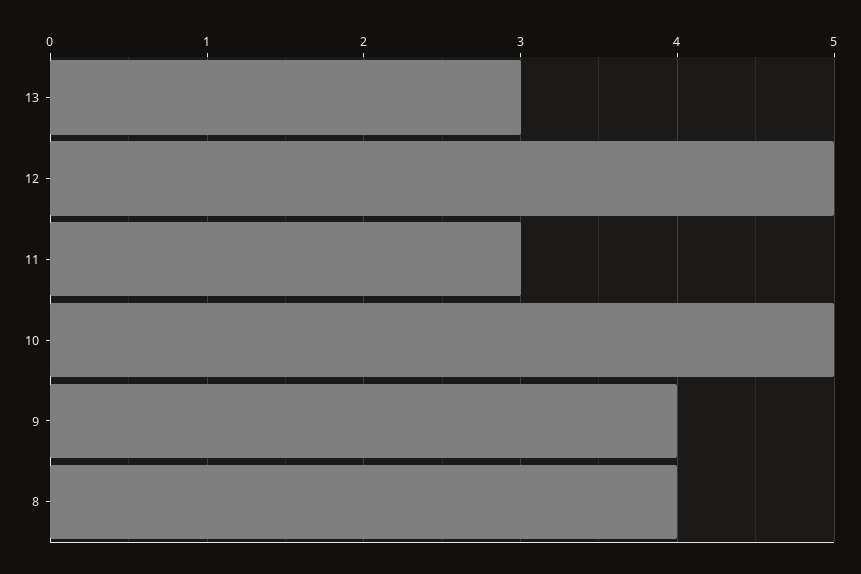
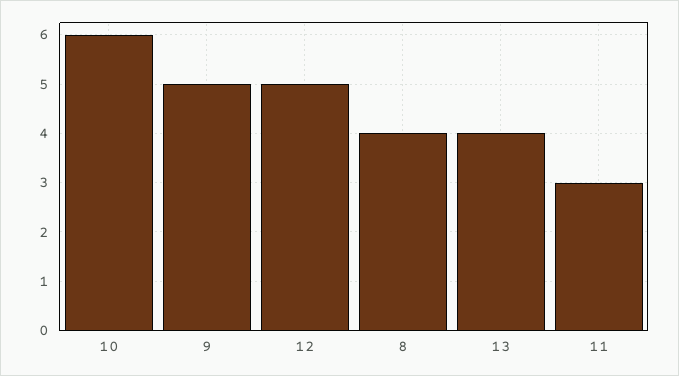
13: 3 -> 4
10: 5 -> 6
9: 4 -> 5

